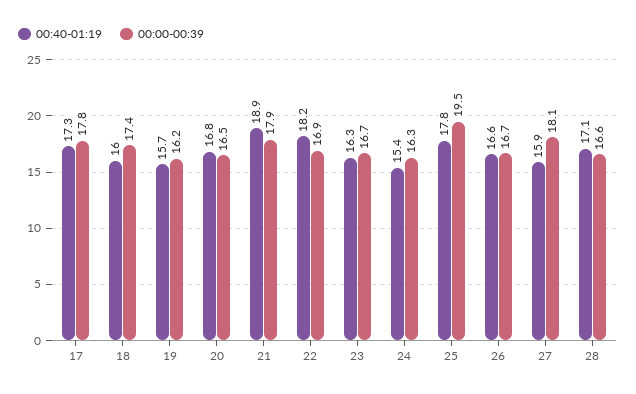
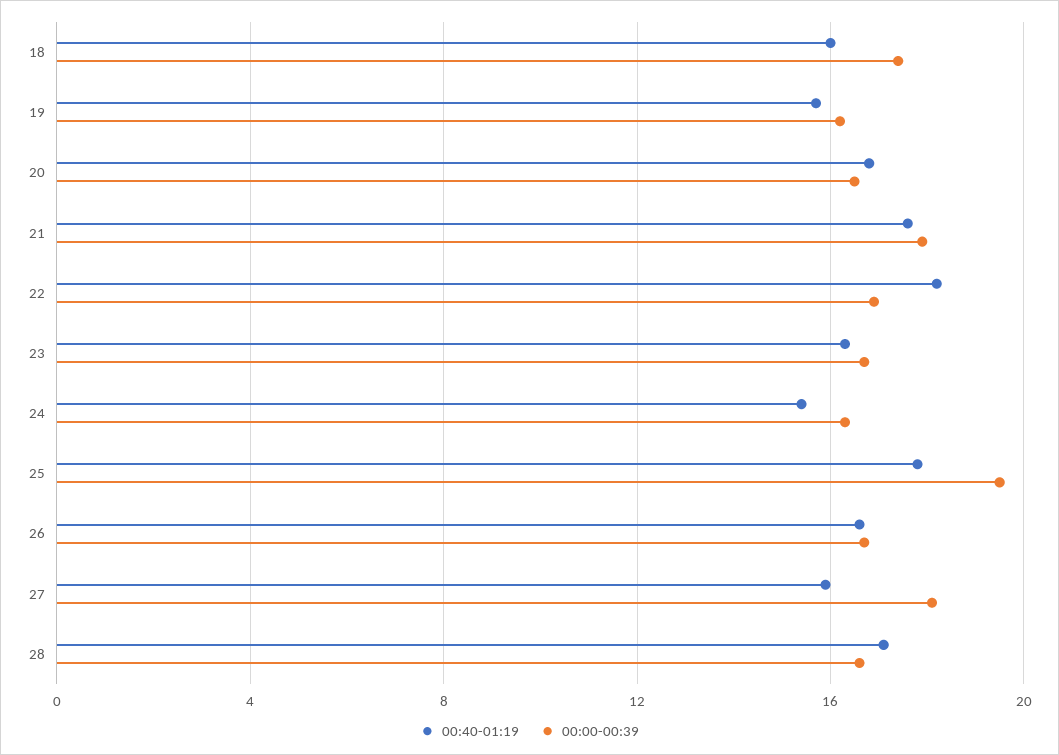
00:40-01:19, 17: 17.3 -> none
00:00-00:39, 17: 17.8 -> none
00:40-01:19, 21: 18.9 -> 17.5

